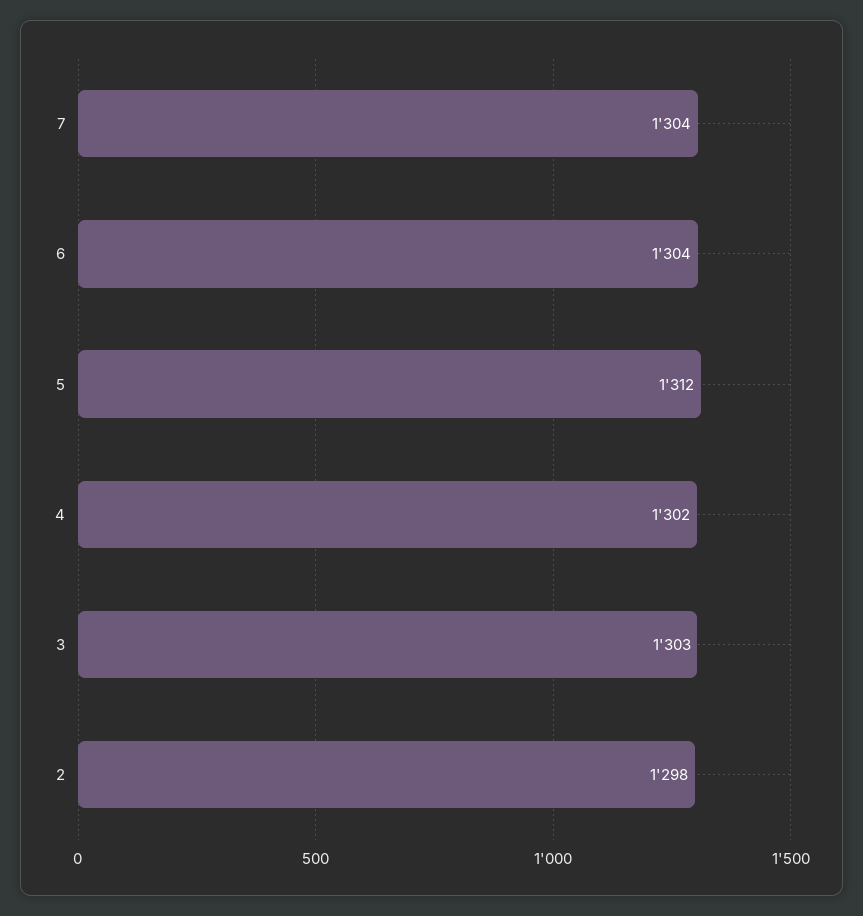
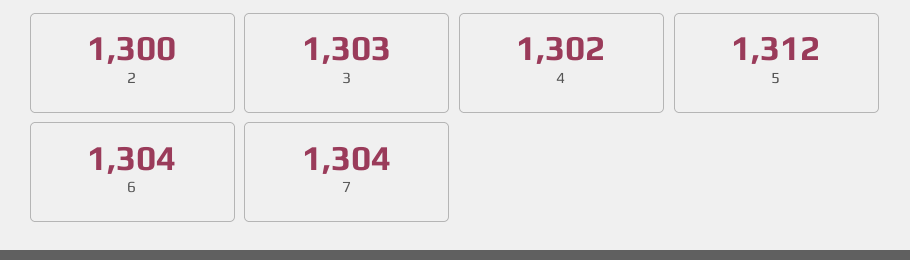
2: 1298 -> 1300

